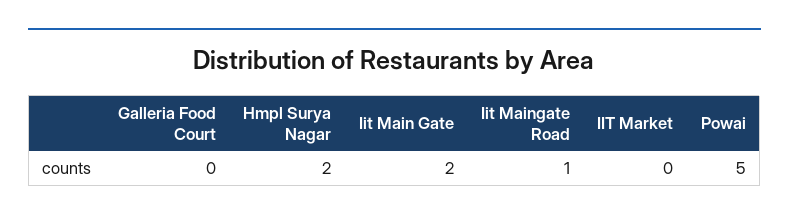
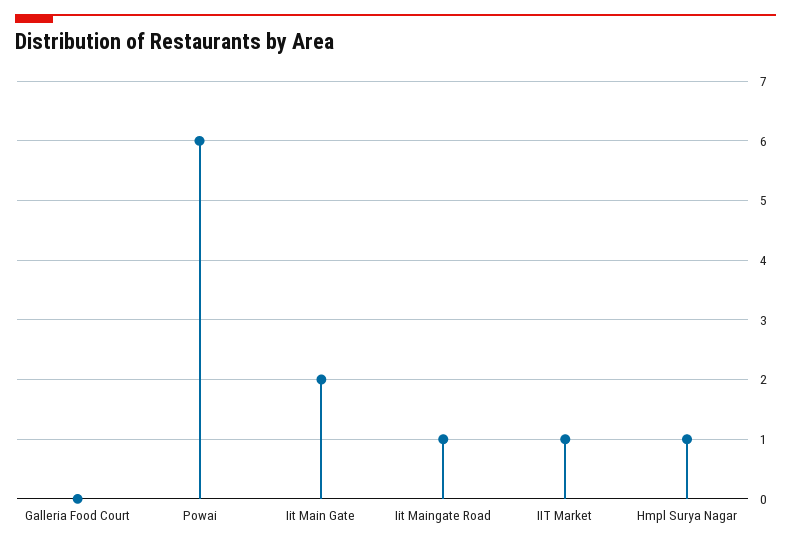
Hmpl Surya Nagar: 2 -> 1
IIT Market: 0 -> 1
Powai: 5 -> 6

